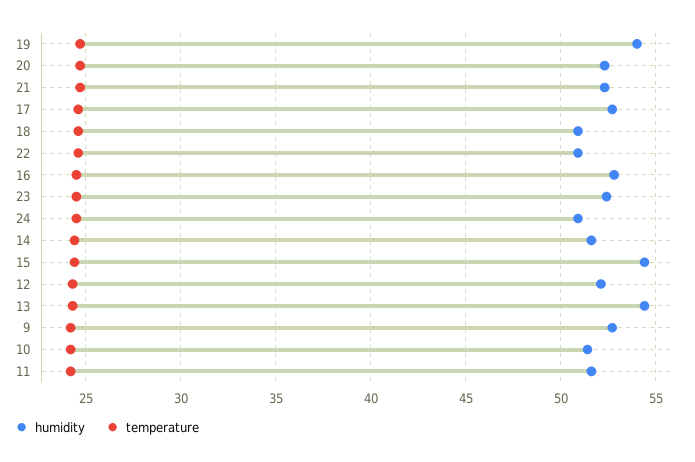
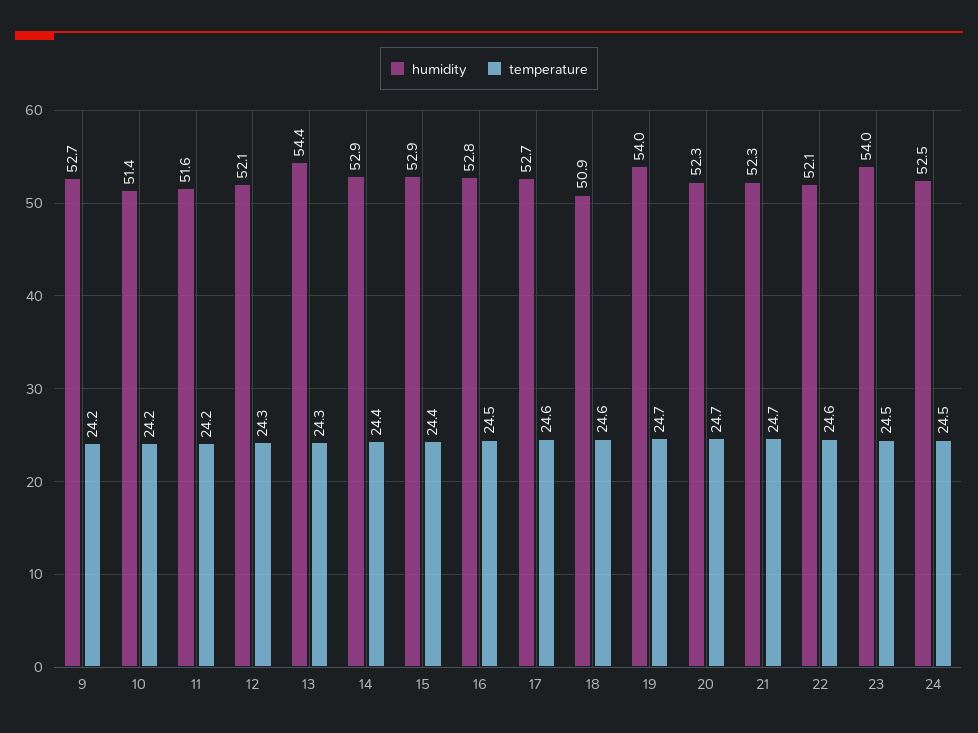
humidity, 22: 51 -> 52.1
humidity, 23: 52.5 -> 54
humidity, 24: 51 -> 52.5
humidity, 14: 51.5 -> 52.9
humidity, 15: 54.5 -> 52.9

